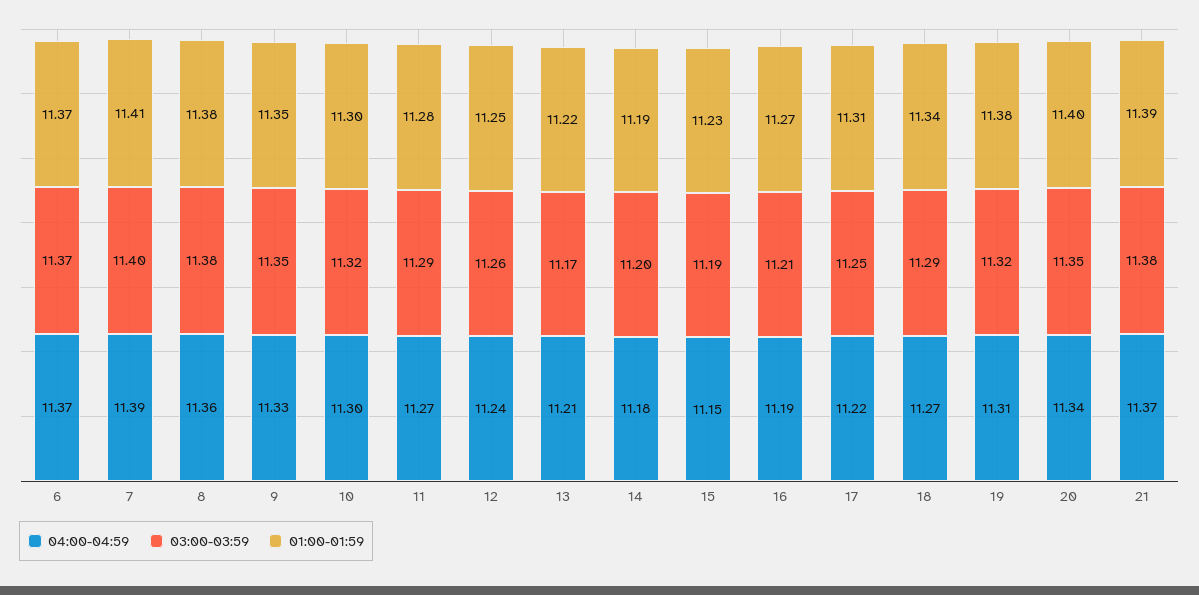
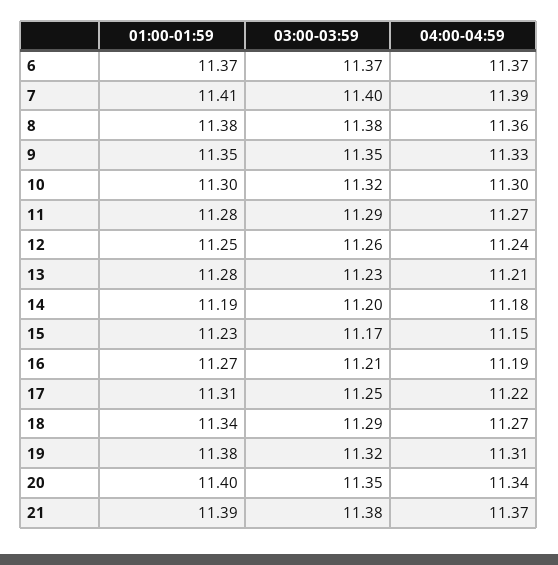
03:00-03:59, 13: 11.17 -> 11.23
01:00-01:59, 13: 11.22 -> 11.28
03:00-03:59, 15: 11.19 -> 11.17

